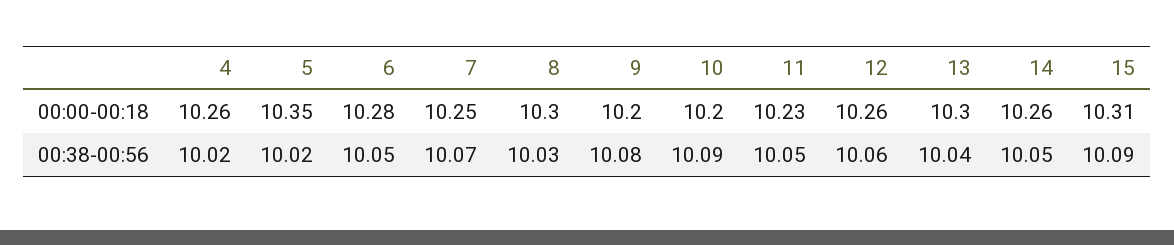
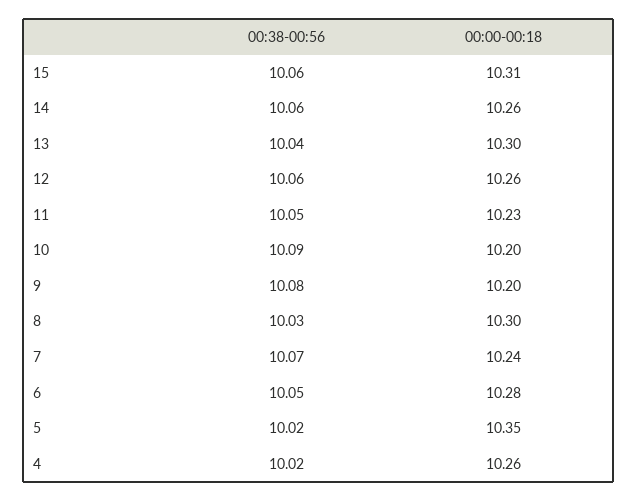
7, 00:00-00:18: 10.25 -> 10.24
14, 00:38-00:56: 10.05 -> 10.06
15, 00:38-00:56: 10.09 -> 10.06

